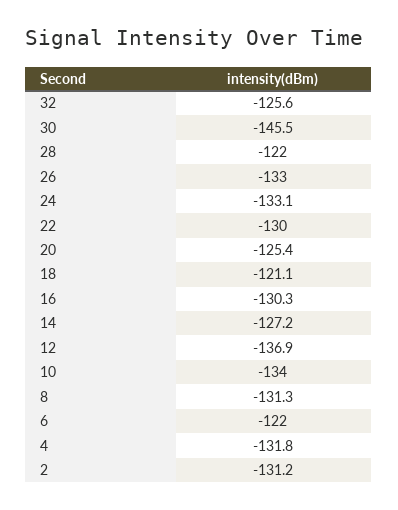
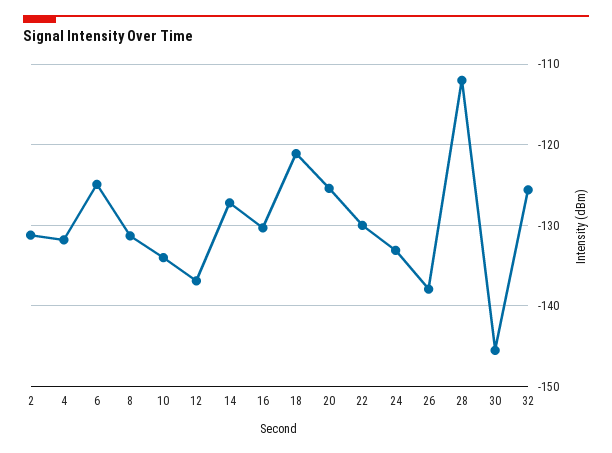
28: -122 -> -112
26: -133 -> -138
6: -122 -> -125

